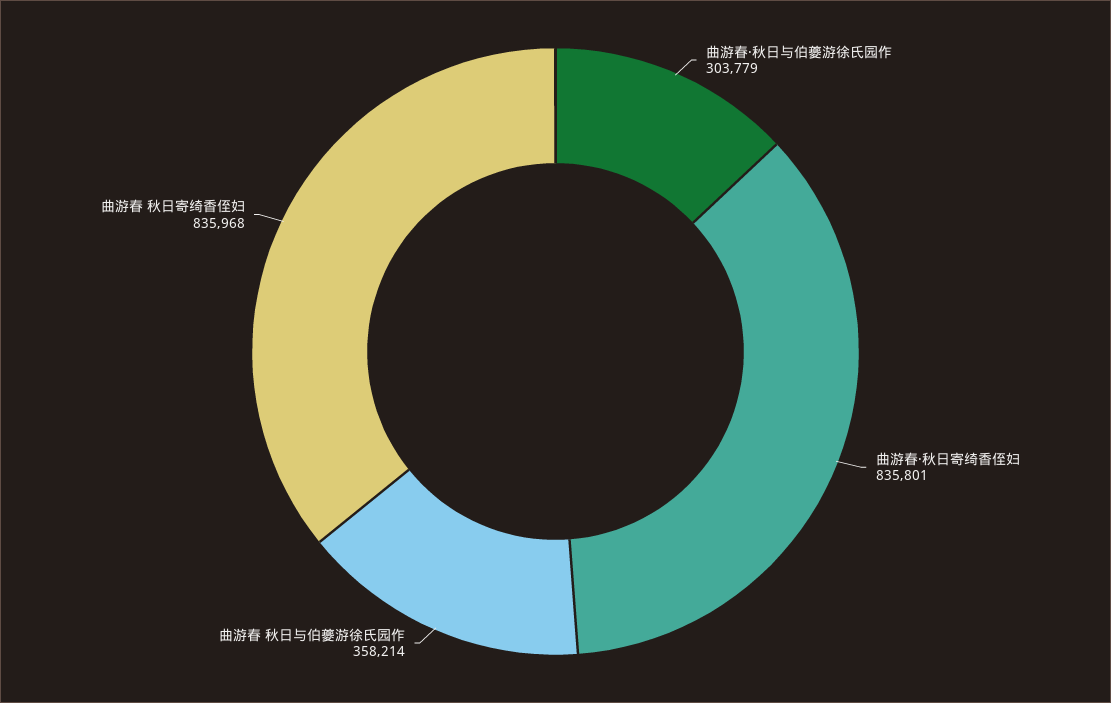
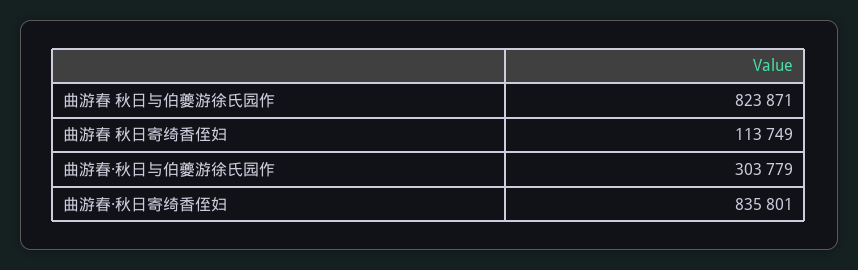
曲游春 秋日与伯夔游徐氏园作: 358214 -> 823871
曲游春 秋日寄绮香侄妇: 835968 -> 113749

